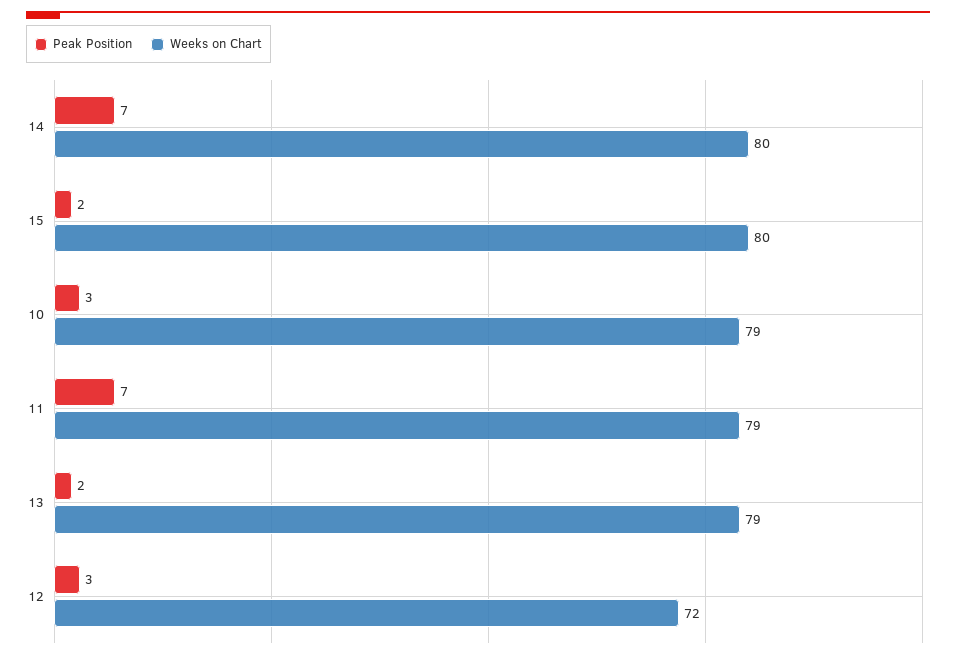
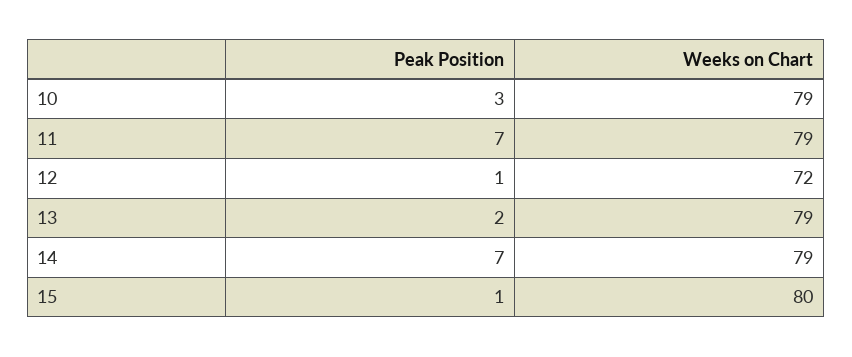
Weeks on Chart, 14: 80 -> 79
Peak Position, 15: 2 -> 1
Peak Position, 12: 3 -> 1

